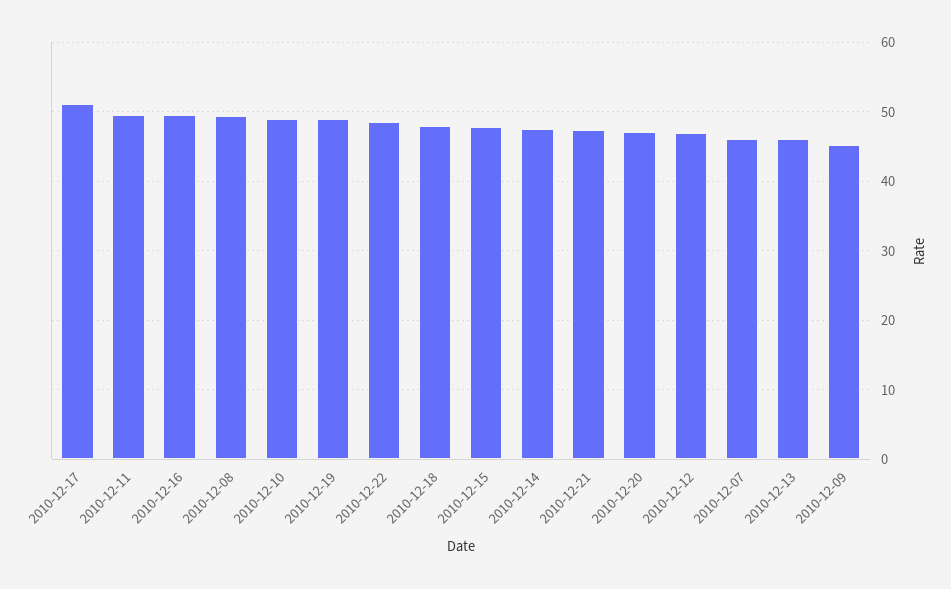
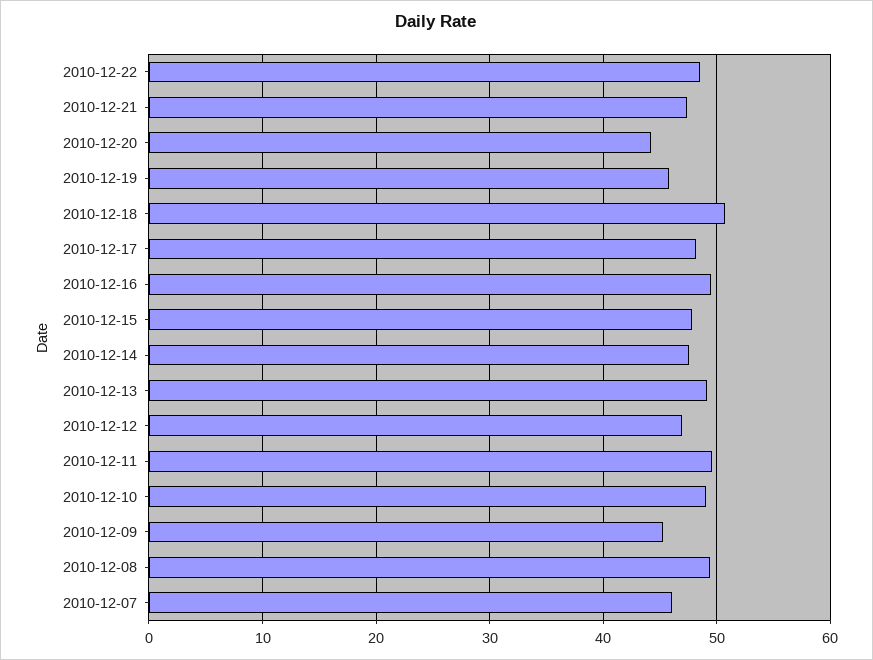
2010-12-17: 51 -> 48
2010-12-19: 49 -> 46
2010-12-18: 48 -> 51
2010-12-20: 47 -> 44
2010-12-13: 46 -> 49

